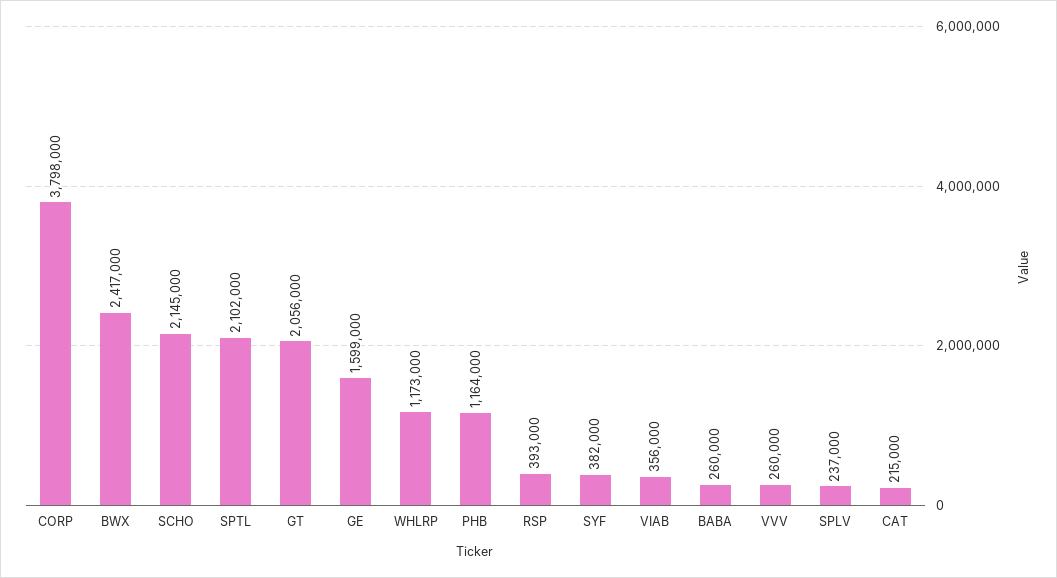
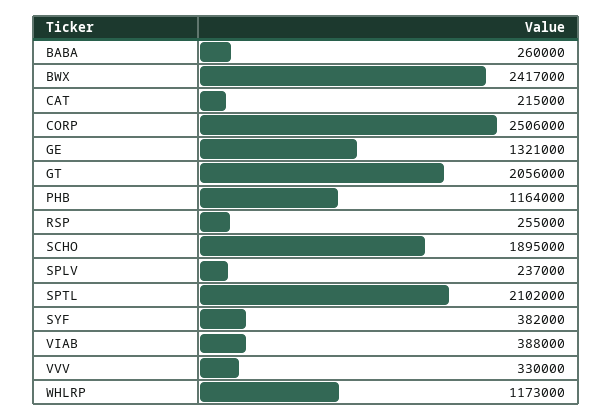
CORP: 3798000 -> 2506000
SCHO: 2145000 -> 1895000
GE: 1599000 -> 1321000
RSP: 393000 -> 255000
VIAB: 356000 -> 388000
VVV: 260000 -> 330000

